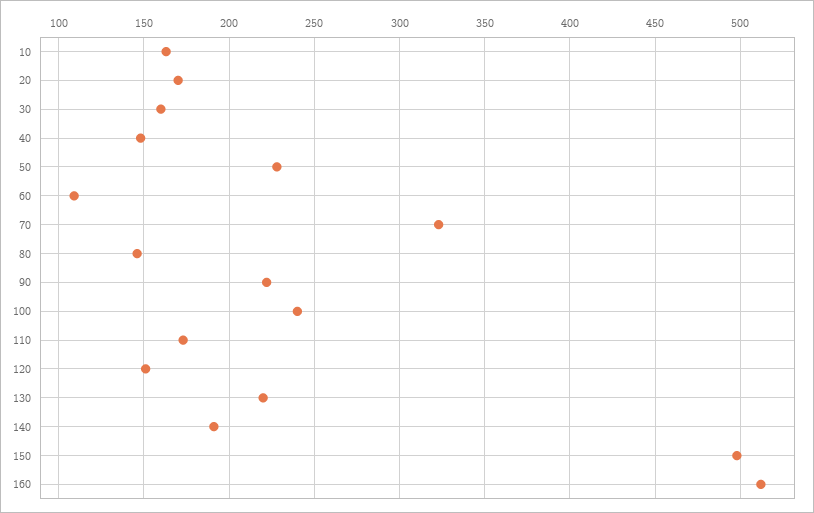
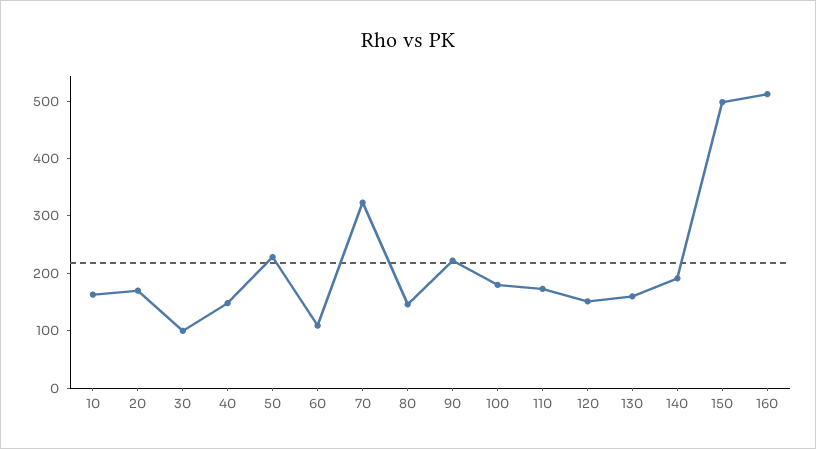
30: 160 -> 100
100: 240 -> 180
130: 220 -> 160

